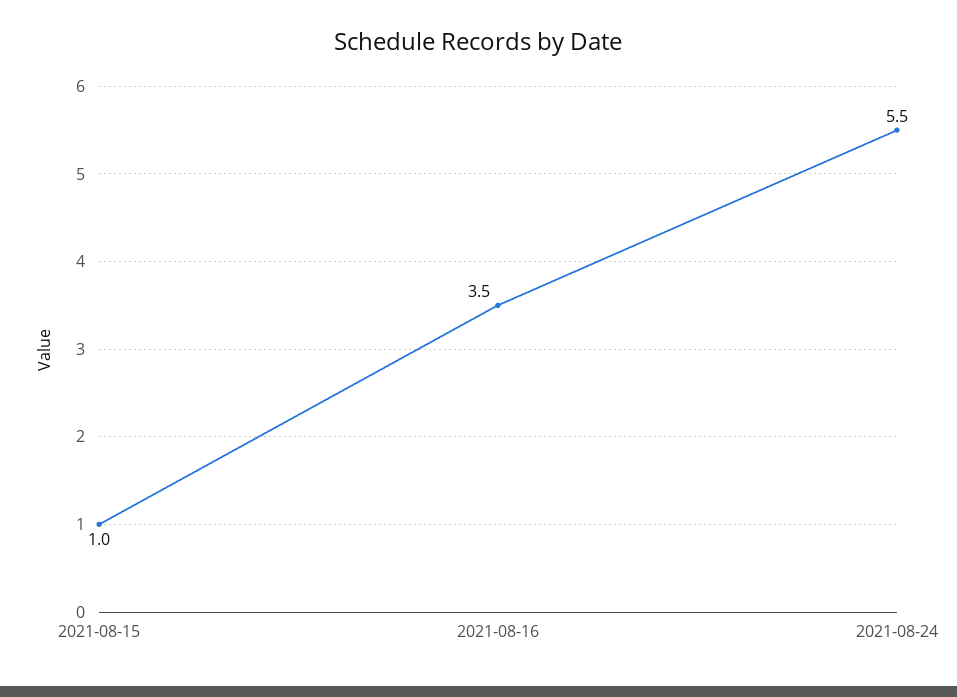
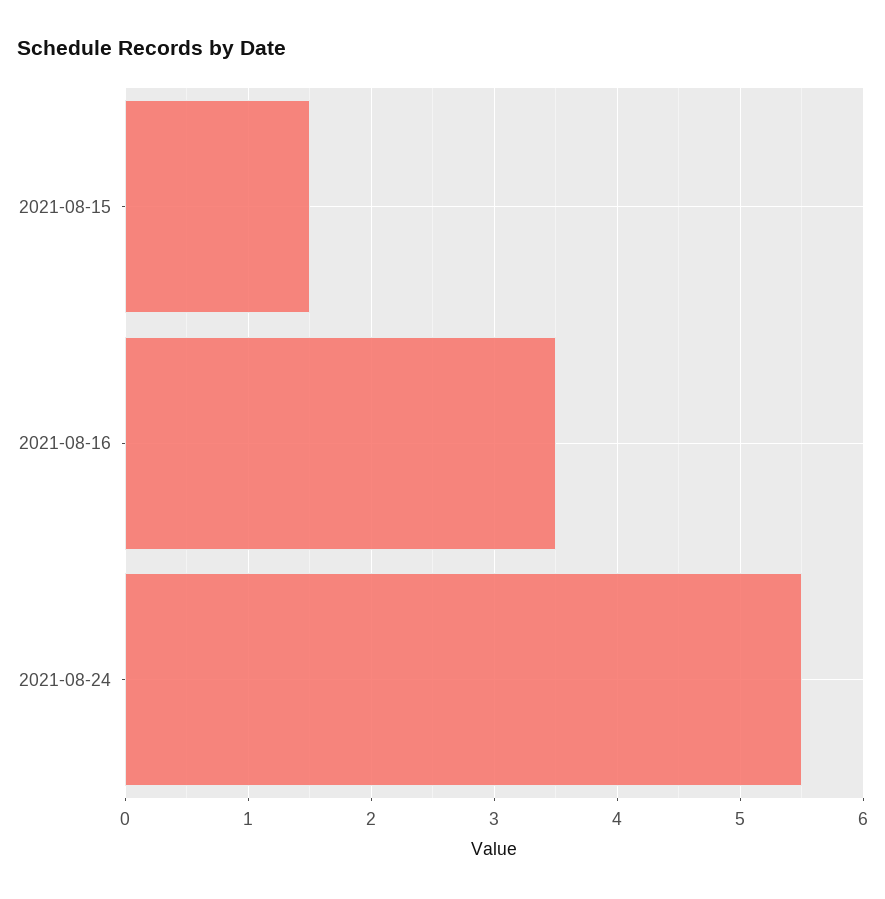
2021-08-15: 1 -> 1.5

